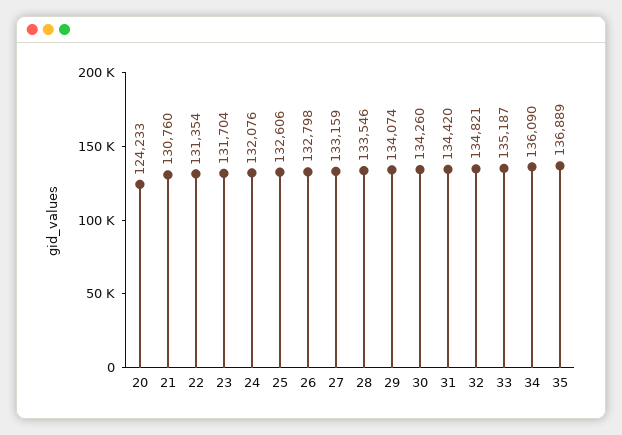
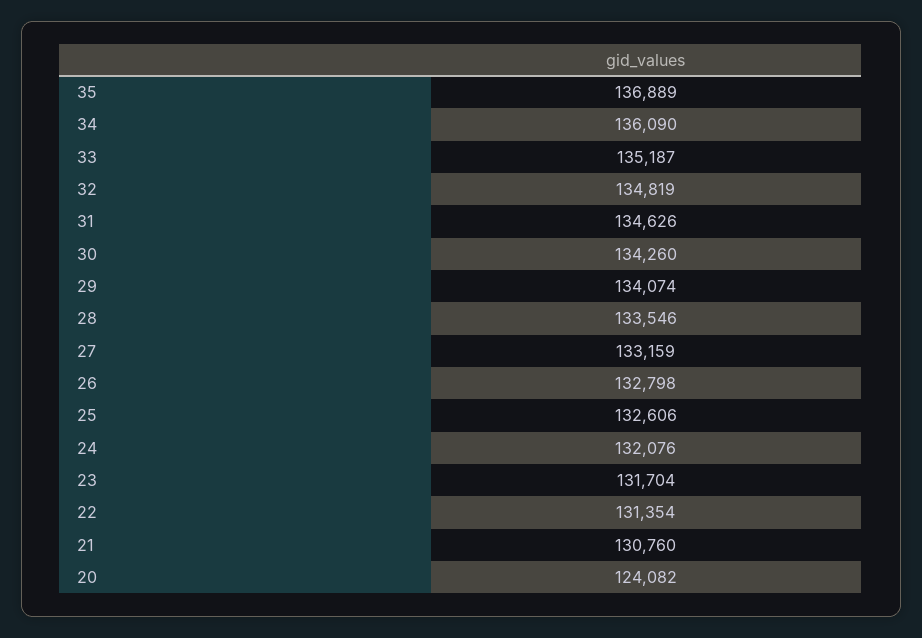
20: 124233 -> 124082
31: 134420 -> 134626
32: 134821 -> 134819

